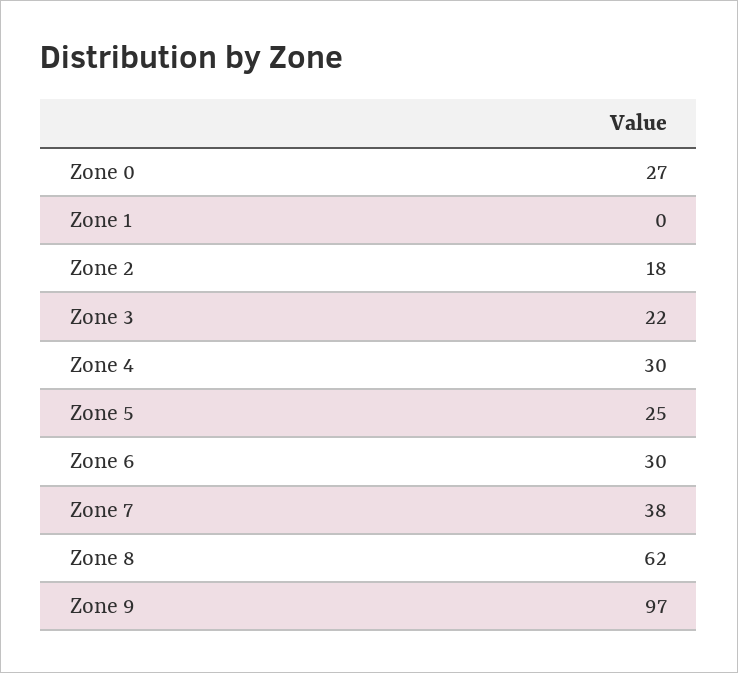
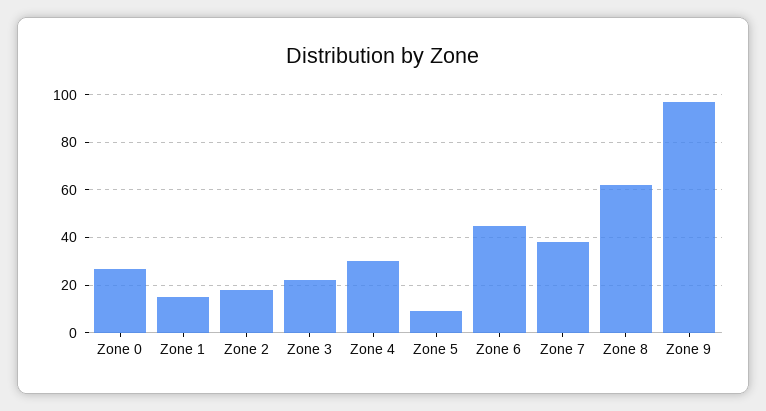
Zone 1: 0 -> 15
Zone 5: 25 -> 10
Zone 6: 30 -> 45

